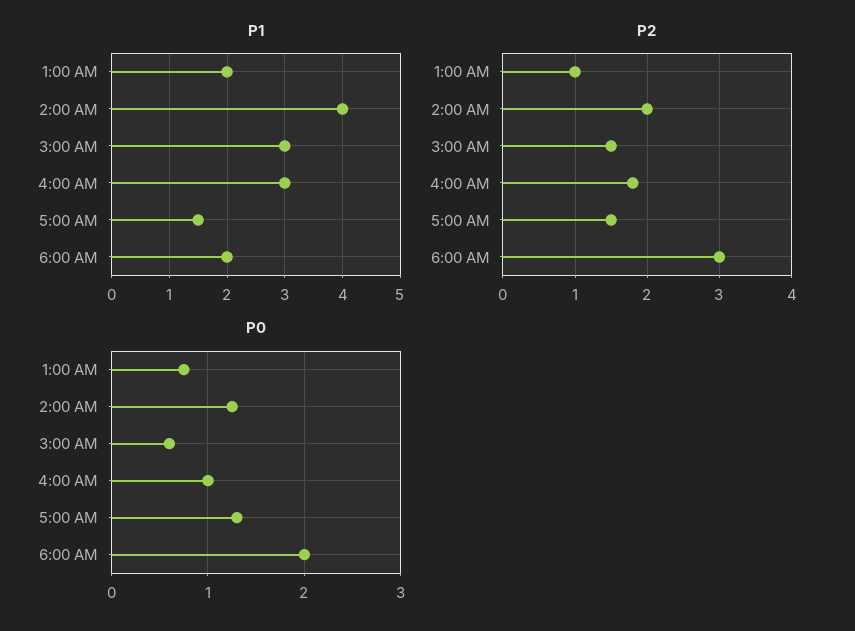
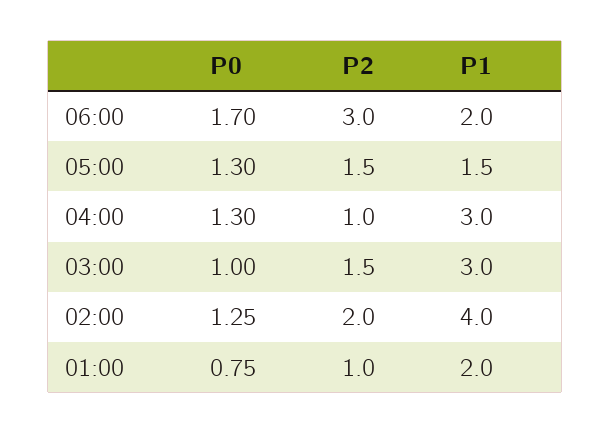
P2, 4:00 AM: 1.8 -> 1
P0, 3:00 AM: 0.6 -> 1
P0, 4:00 AM: 1 -> 1.3
P0, 6:00 AM: 2 -> 1.7

